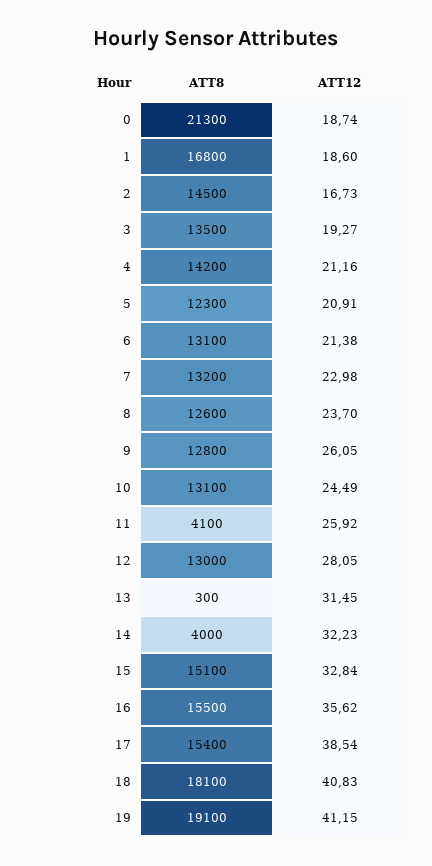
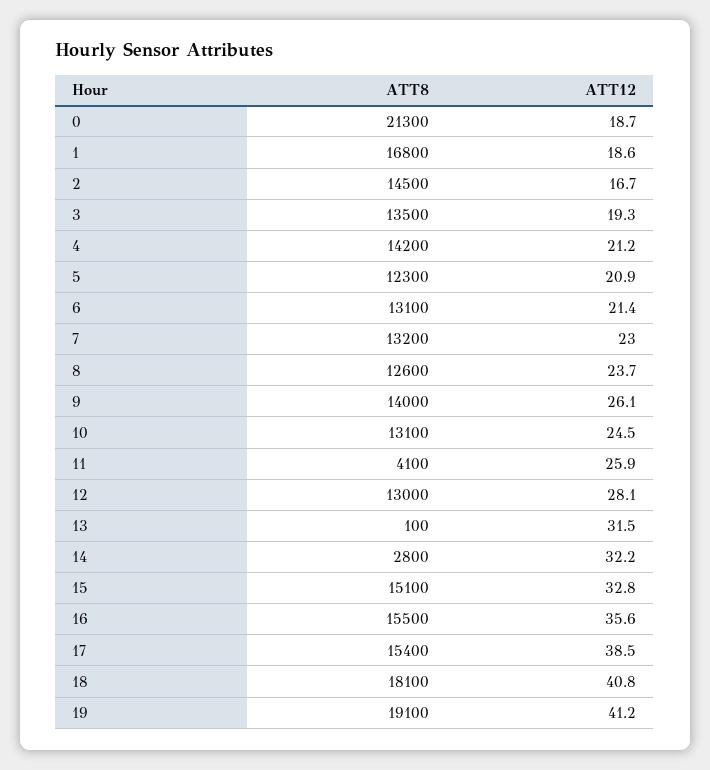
ATT8, 9: 12800 -> 14000
ATT8, 13: 300 -> 100
ATT8, 14: 4000 -> 2800

